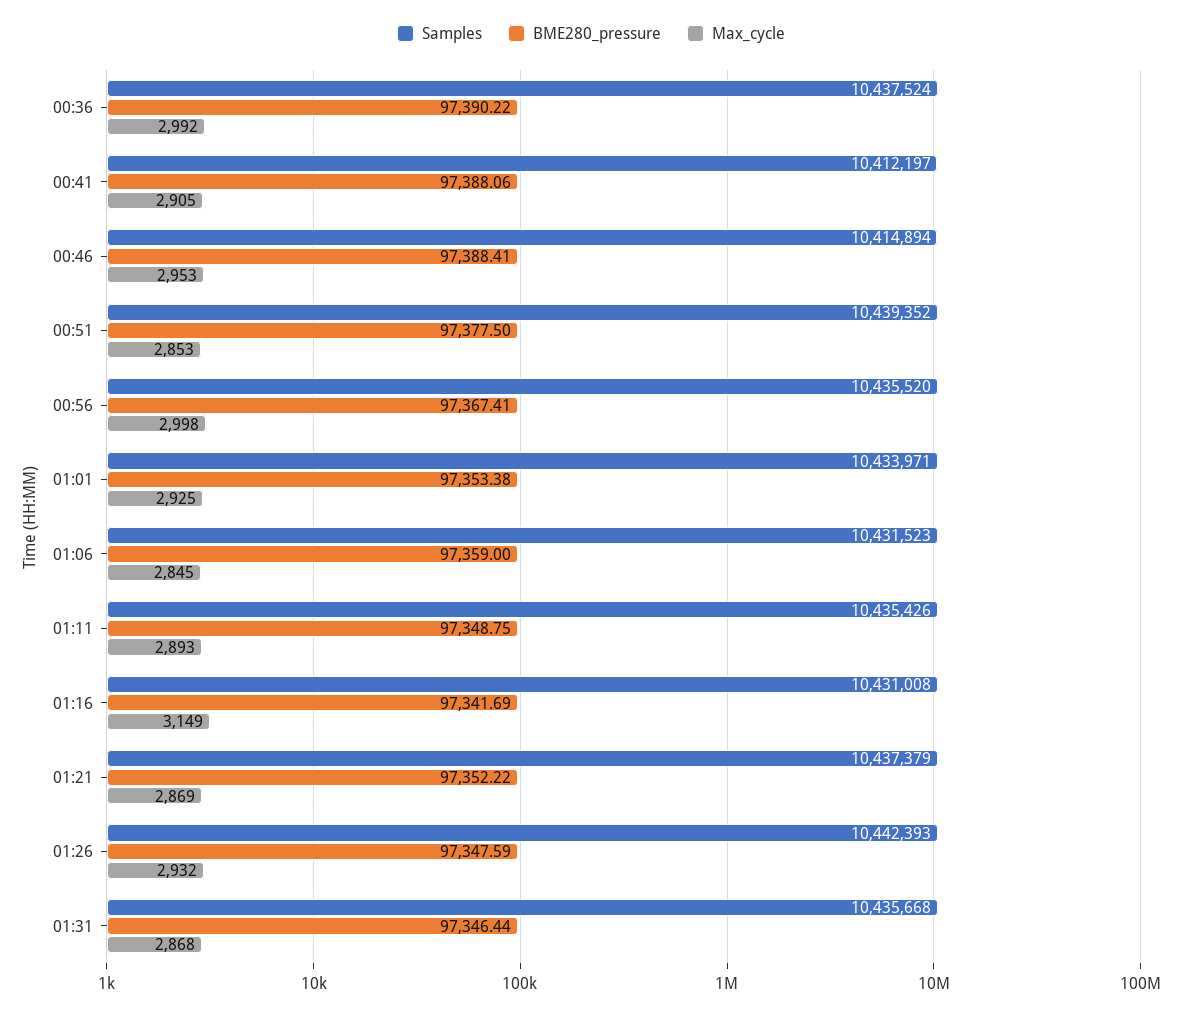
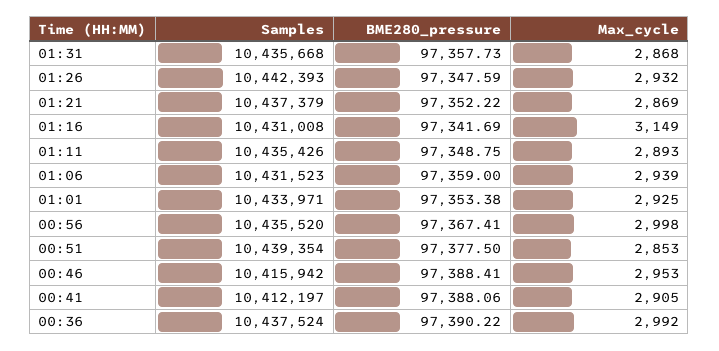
Samples, 00:46: 10414894 -> 10415942
Samples, 00:51: 10439352 -> 10439354
Max_cycle, 01:06: 2845 -> 2939
BME280_pressure, 01:31: 97346.44 -> 97357.73

